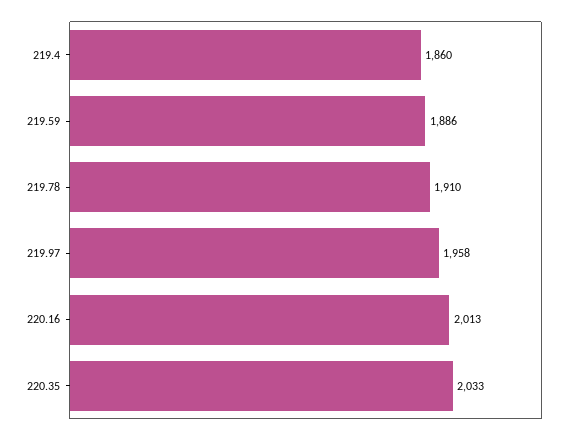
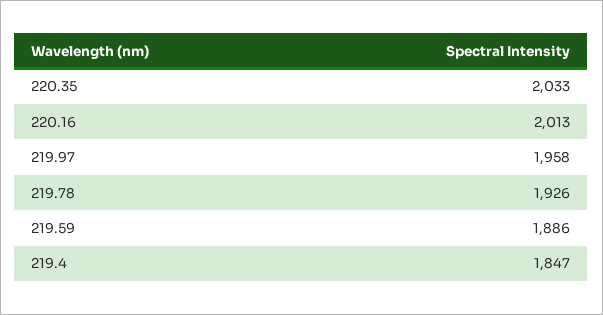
219.4: 1860 -> 1847
219.78: 1910 -> 1926

